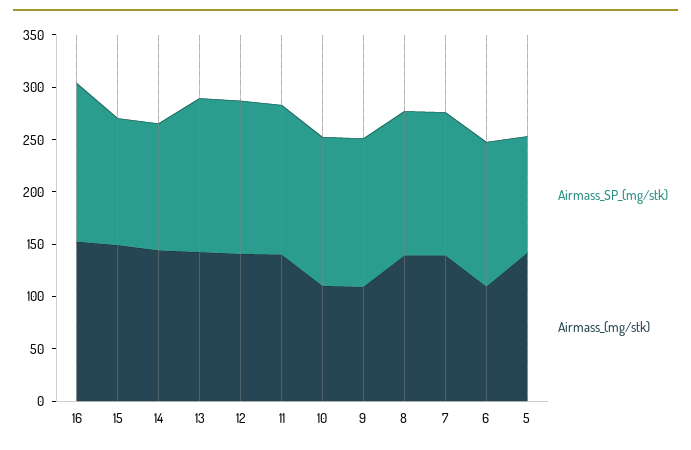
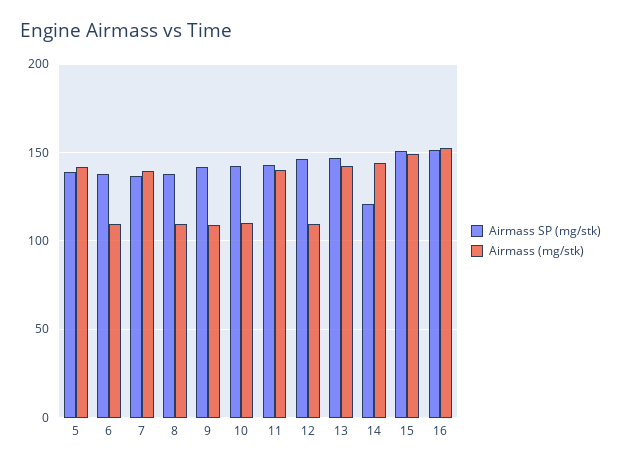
Airmass_SP_(mg/stk), 15: 120 -> 150
Airmass_(mg/stk), 12: 140 -> 110
Airmass_(mg/stk), 8: 140 -> 110
Airmass_SP_(mg/stk), 5: 110 -> 140

